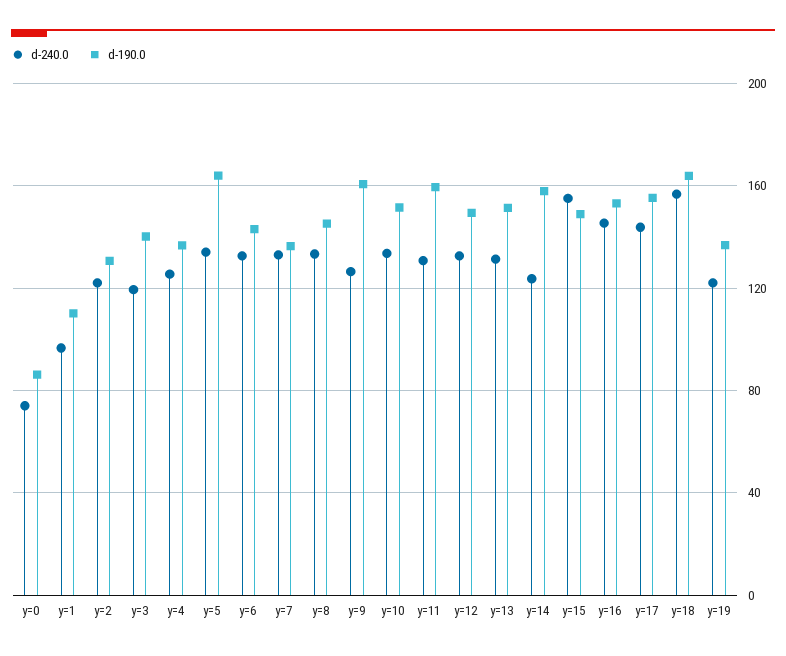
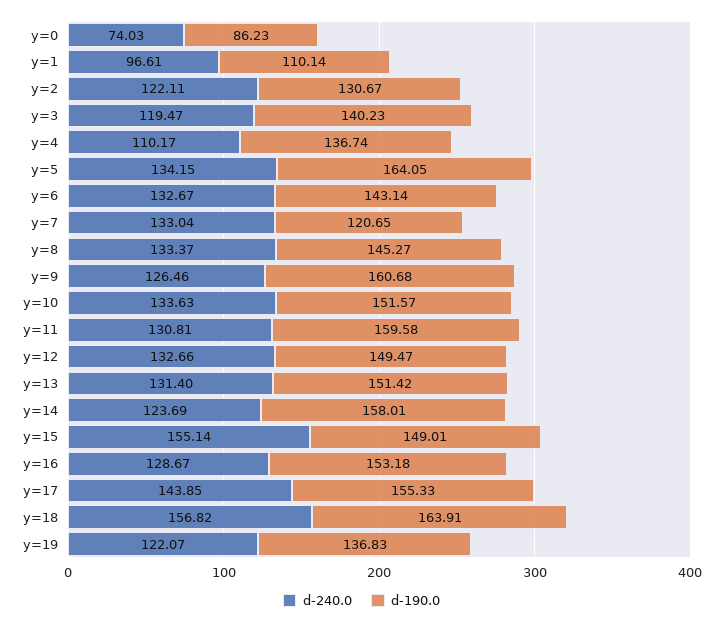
d-240.0, y=4: 125 -> 110.17
d-190.0, y=7: 135 -> 120.65
d-240.0, y=16: 145 -> 128.67

